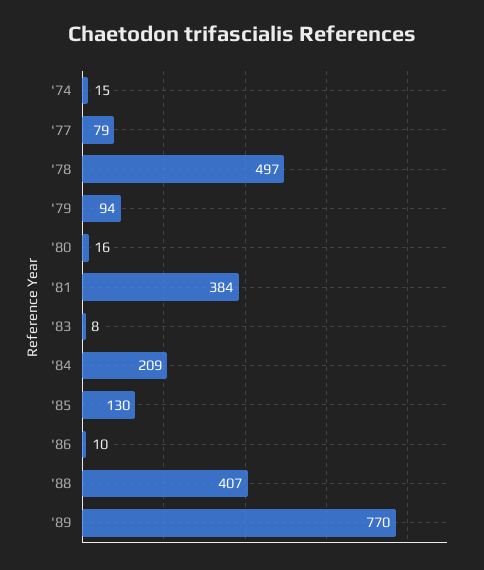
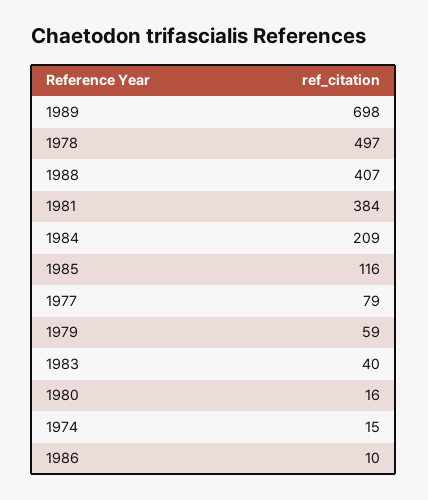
'79: 94 -> 59
'83: 8 -> 40
'85: 130 -> 116
'89: 770 -> 698

